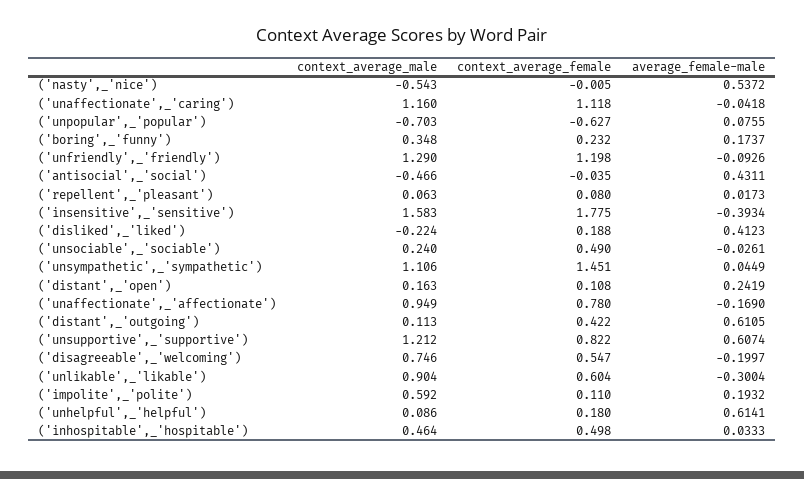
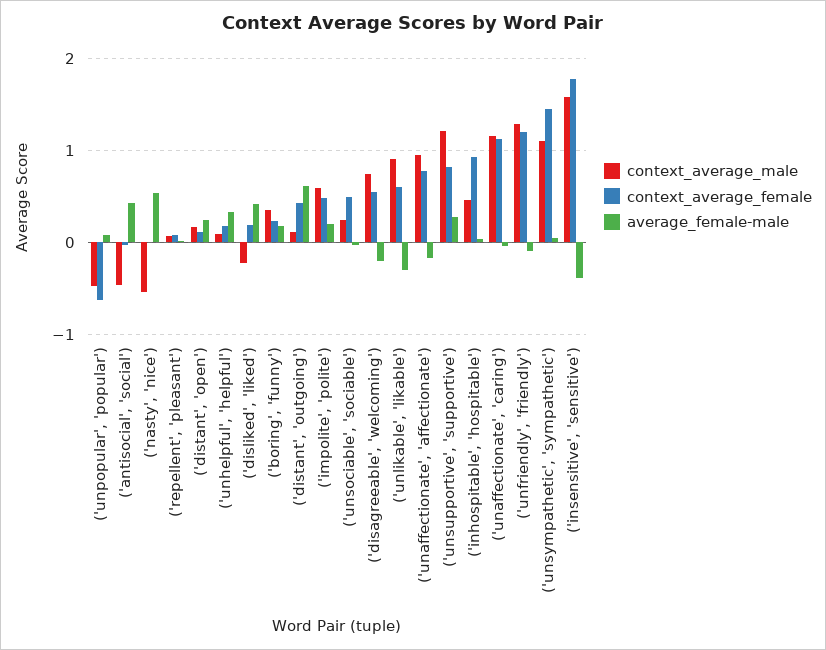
context_average_male, ('unpopular',_'popular'): -0.703 -> -0.5
average_female-male, ('unsupportive',_'supportive'): 0.6074 -> 0.3
context_average_female, ('impolite',_'polite'): 0.11 -> 0.5
average_female-male, ('unhelpful',_'helpful'): 0.6141 -> 0.3
context_average_female, ('inhospitable',_'hospitable'): 0.498 -> 0.9

